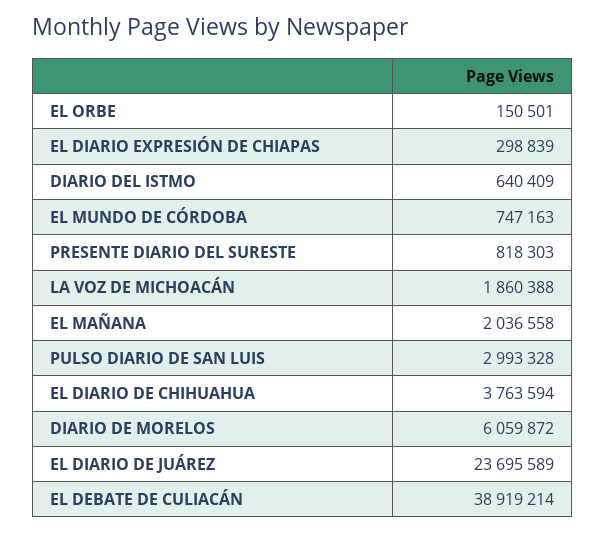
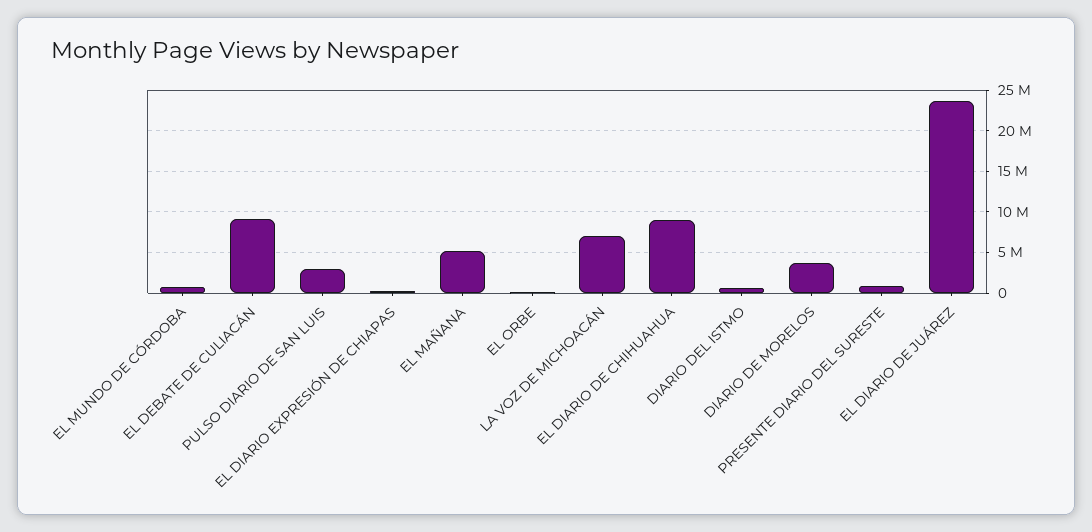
LA VOZ DE MICHOACÁN: 1860388 -> 7000000
EL MAÑANA: 2036558 -> 5000000
EL DIARIO DE CHIHUAHUA: 3763594 -> 9000000
DIARIO DE MORELOS: 6059872 -> 4000000
EL DEBATE DE CULIACÁN: 38919214 -> 9000000

